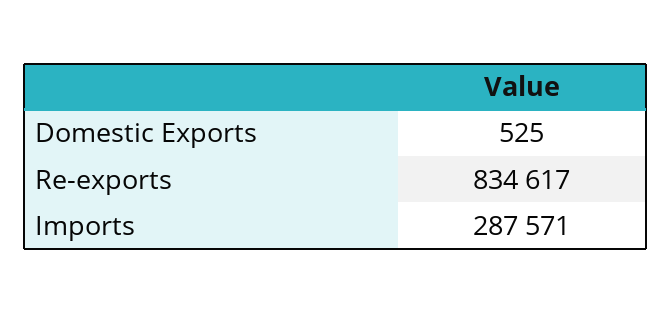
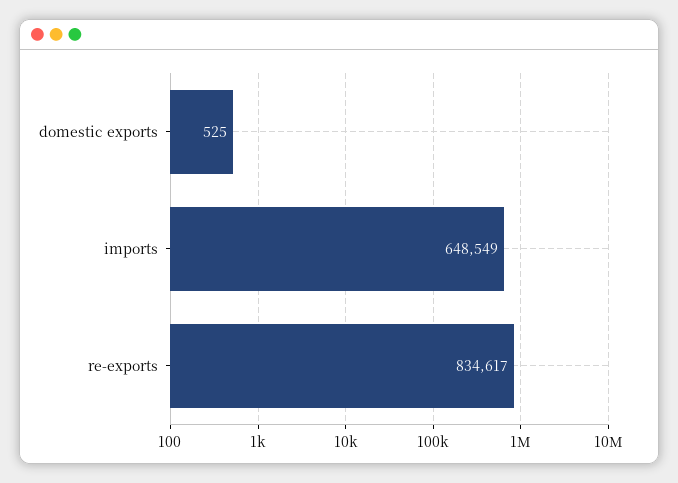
Imports: 287571 -> 648549

